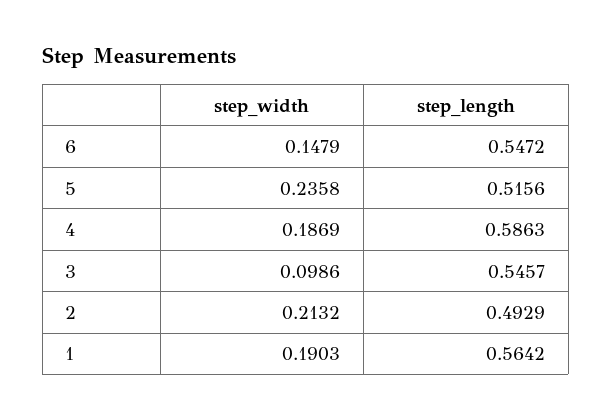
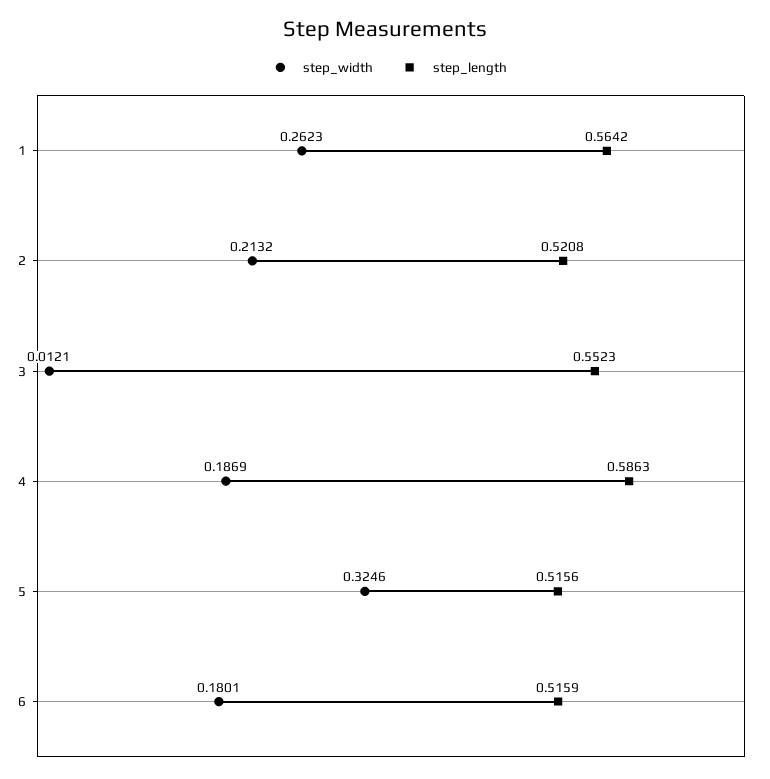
step_width, 6: 0.1479 -> 0.1801
step_length, 6: 0.5472 -> 0.5159
step_width, 5: 0.2358 -> 0.3246
step_width, 3: 0.0986 -> 0.0121
step_length, 3: 0.5457 -> 0.5523
step_length, 2: 0.4929 -> 0.5208
step_width, 1: 0.1903 -> 0.2623

